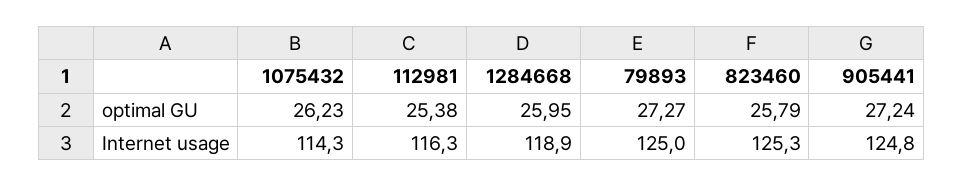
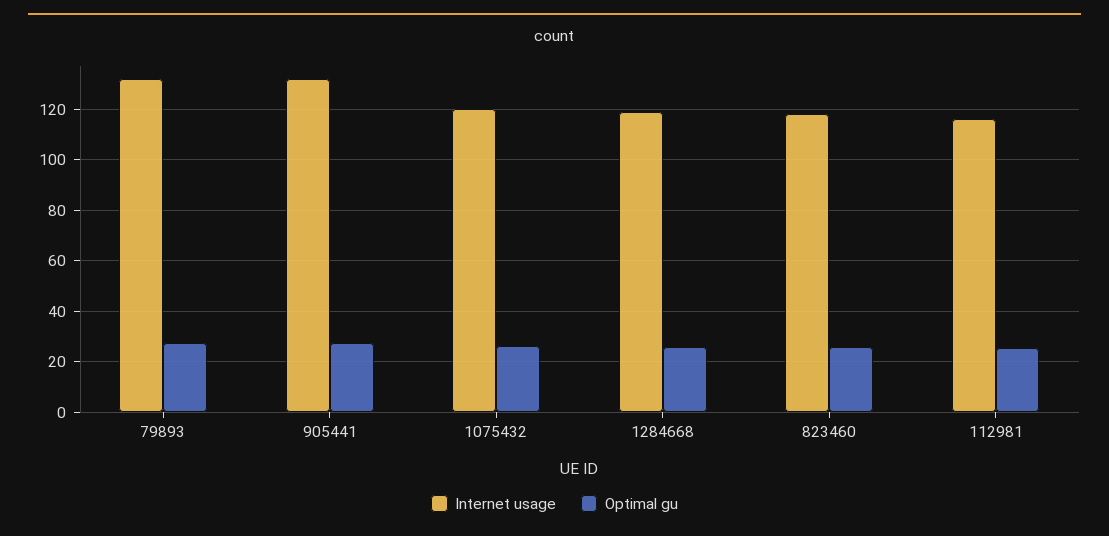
Internet usage, 1075432: 114.3 -> 120
Internet usage, 79893: 125 -> 132.5
Internet usage, 823460: 125.3 -> 117.5
Internet usage, 905441: 124.8 -> 132.5

